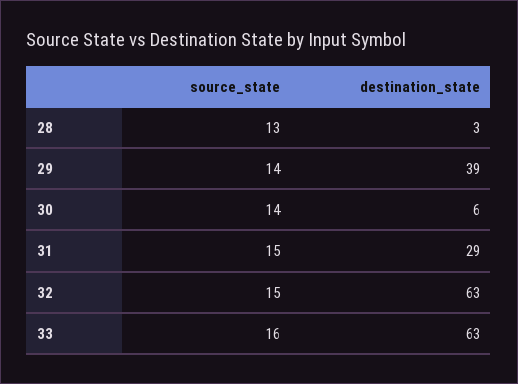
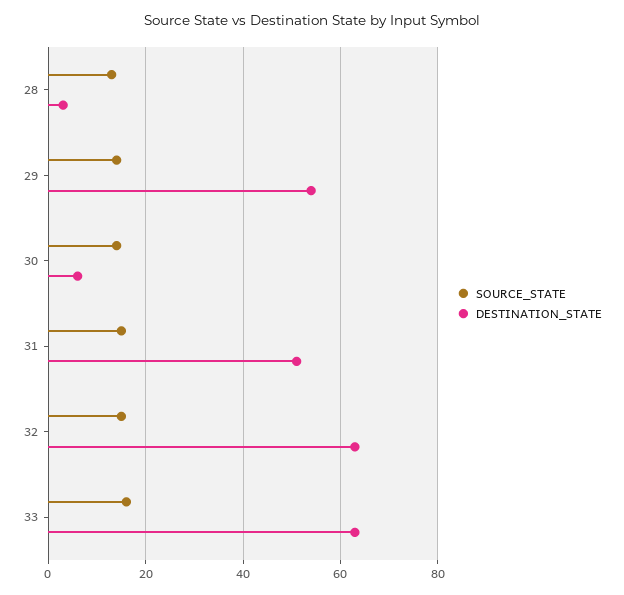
destination_state, 29: 39 -> 55
destination_state, 31: 29 -> 50

